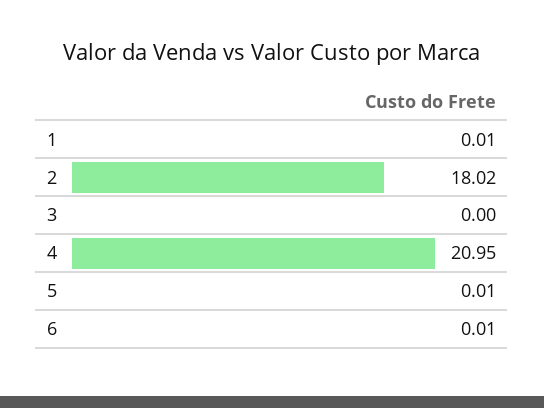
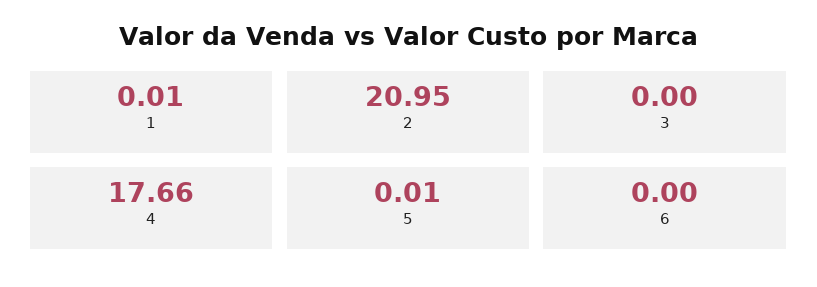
2: 18.02 -> 20.95
4: 20.95 -> 17.66
6: 0.01 -> 0

